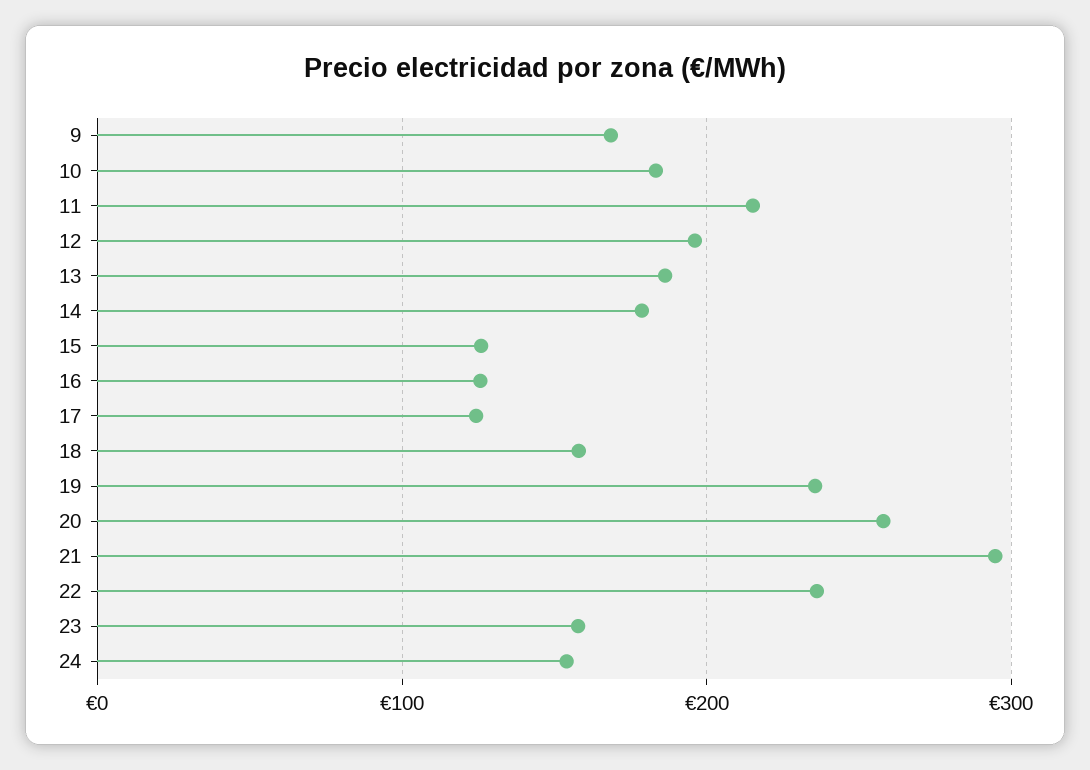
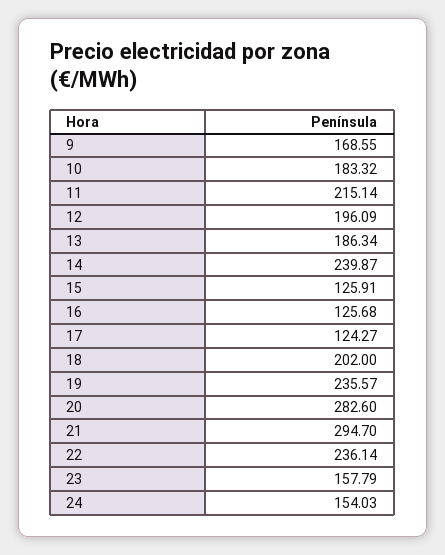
14: 180 -> 239.87
18: 160 -> 202
20: 260 -> 282.6

